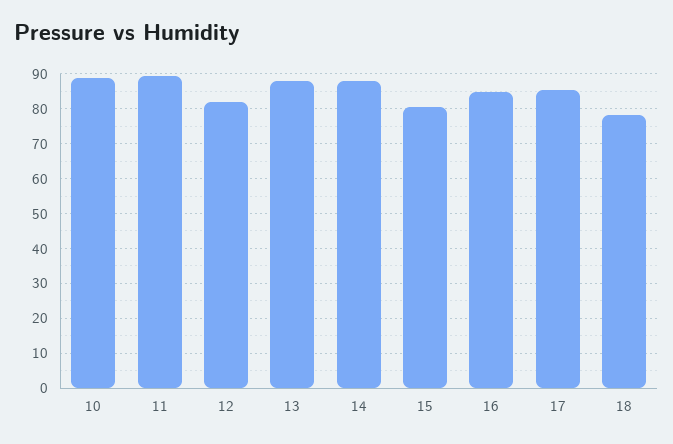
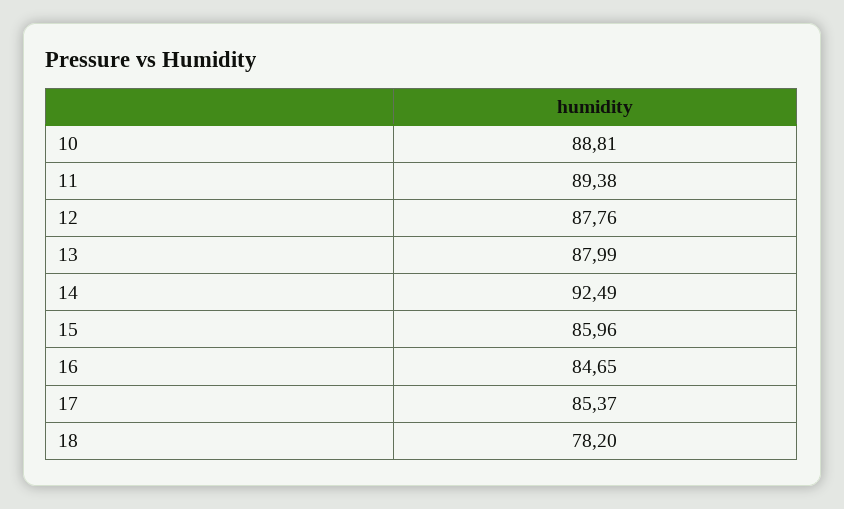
12: 82 -> 87.76
14: 88 -> 92.49
15: 80 -> 85.96

